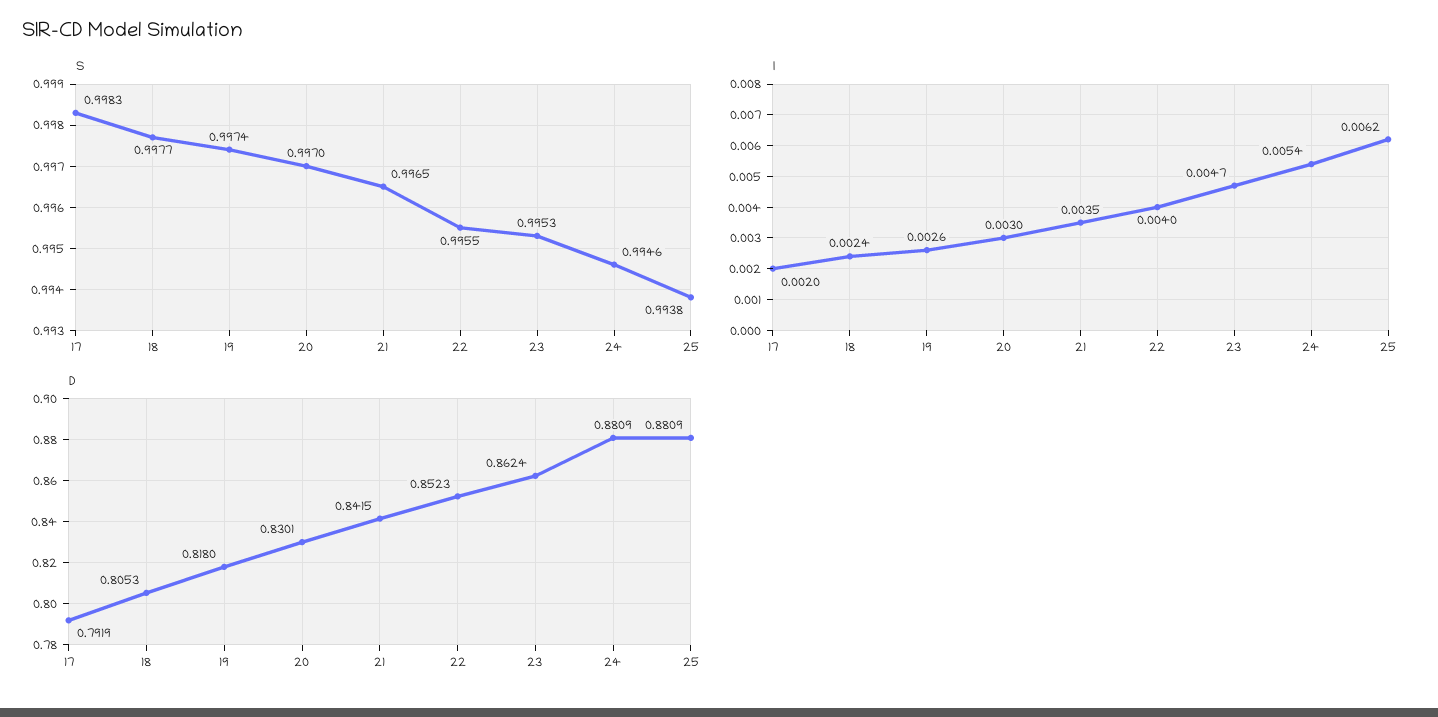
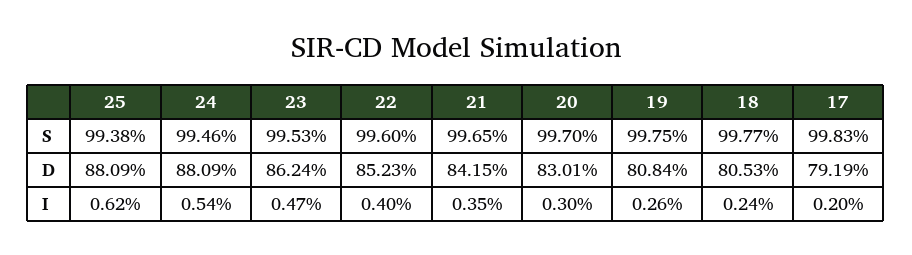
S, 19: 0.9974 -> 0.9975
S, 22: 0.9955 -> 0.996
D, 19: 0.818 -> 0.8084

